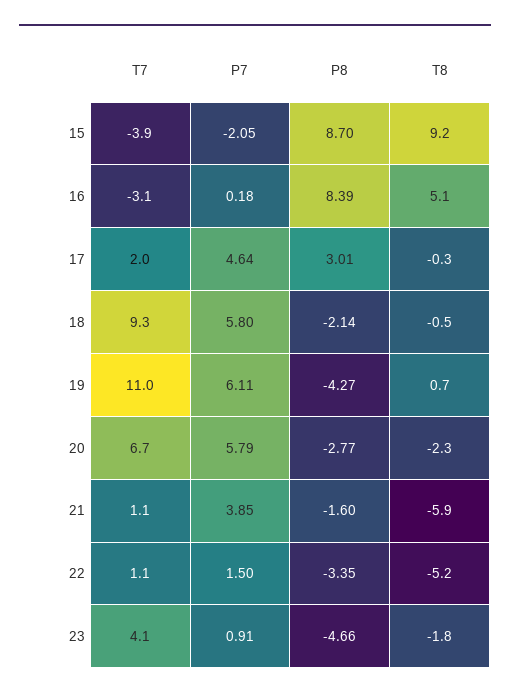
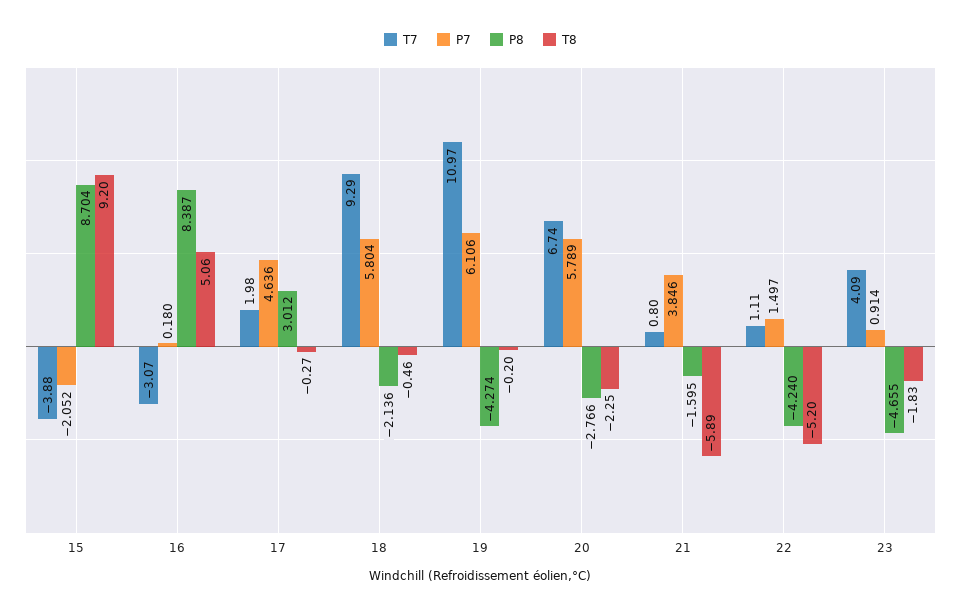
T8, 19: 0.7 -> -0.2
T7, 21: 1.1 -> 0.8
P8, 22: -3.35 -> -4.24

